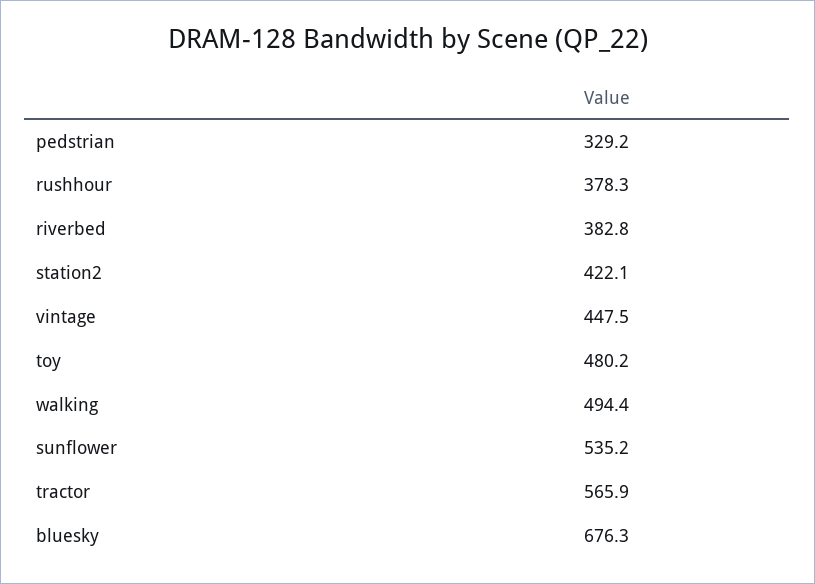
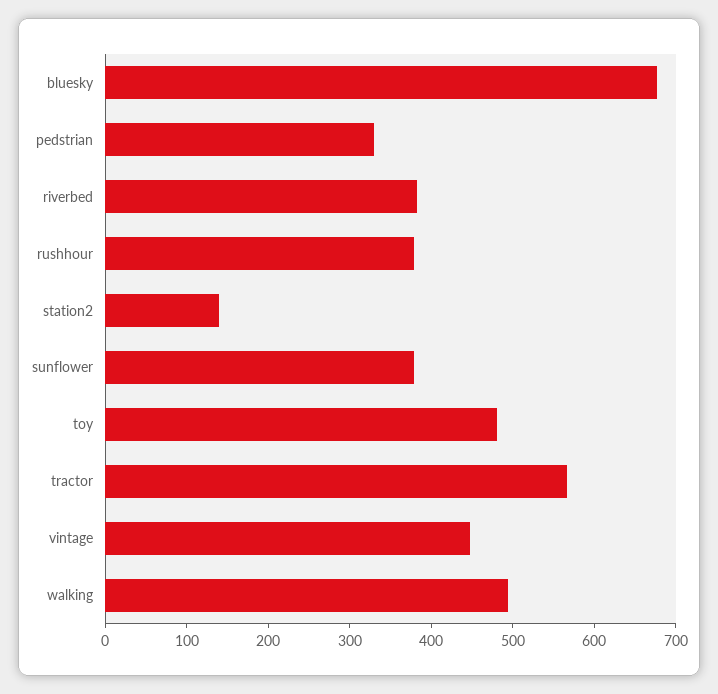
station2: 422.1 -> 140
sunflower: 535.2 -> 380

